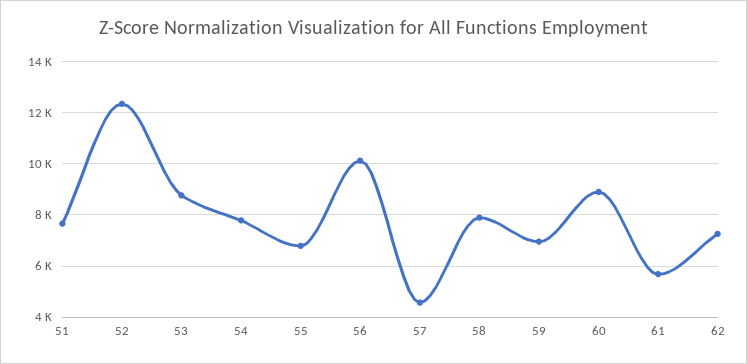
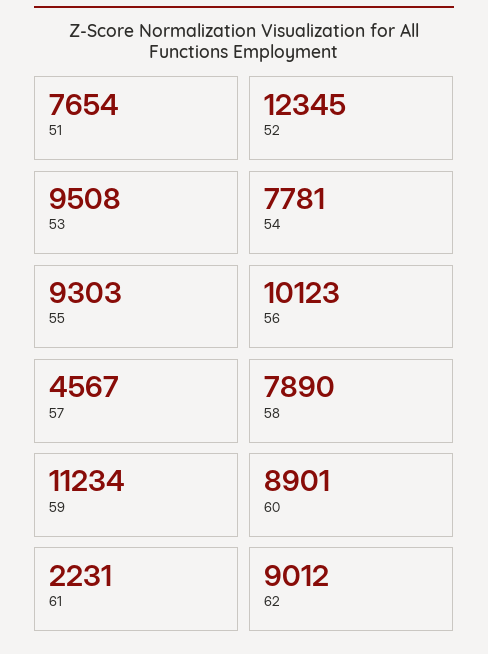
53: 8750 -> 9508
55: 6750 -> 9303
59: 7000 -> 11234
61: 5750 -> 2231
62: 7250 -> 9012

